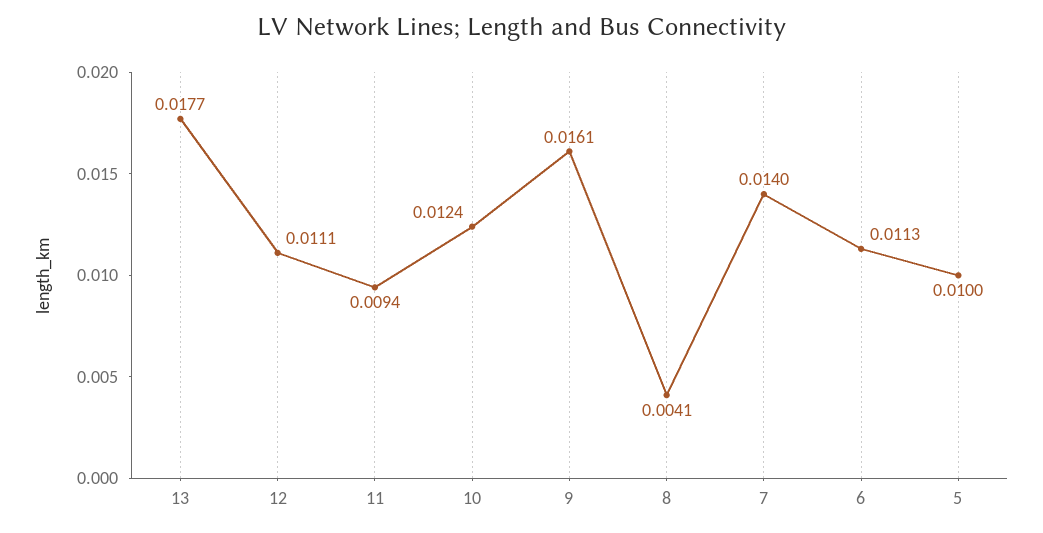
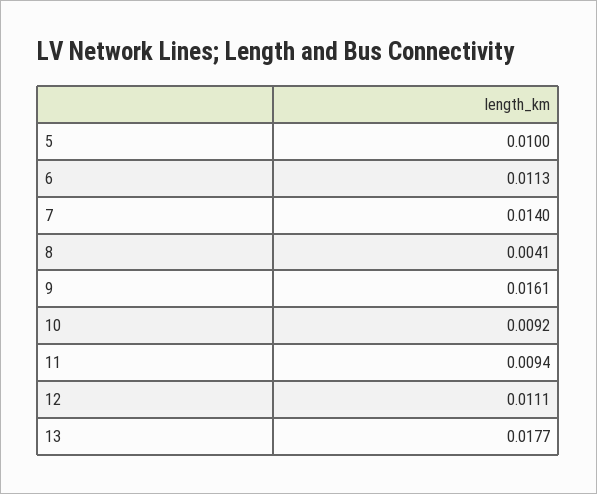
10: 0.0124 -> 0.0092

